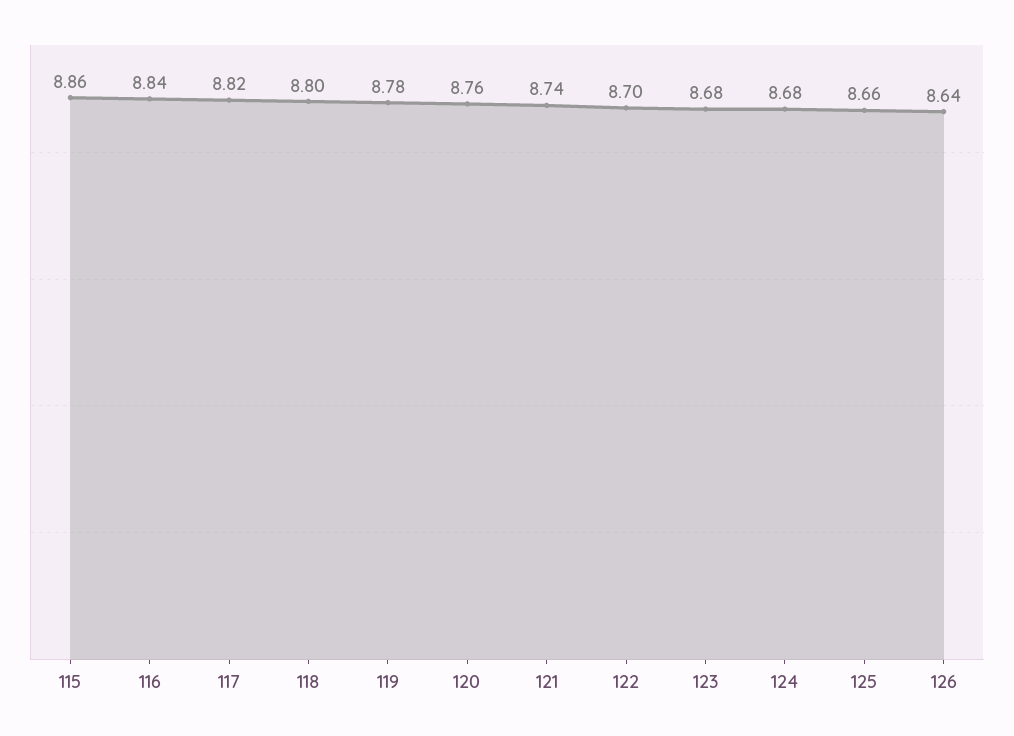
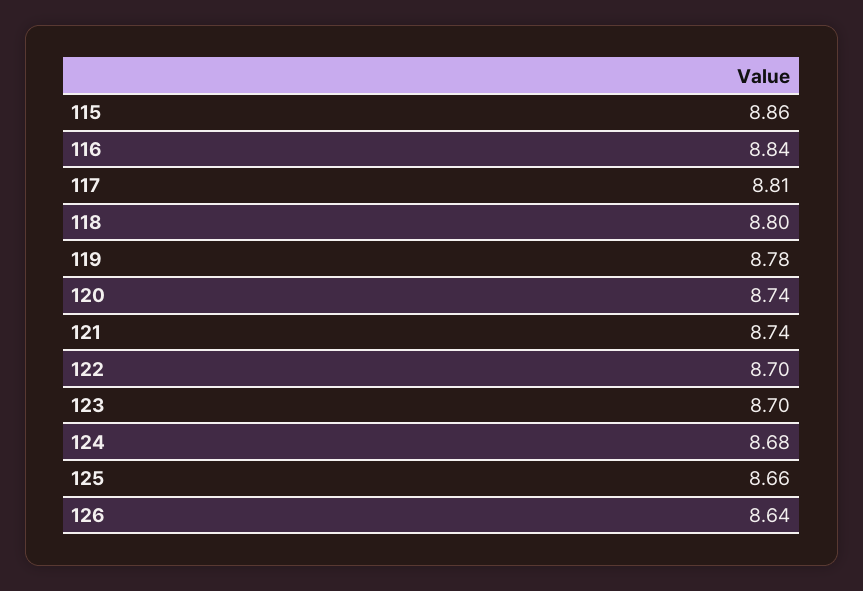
117: 8.82 -> 8.81
120: 8.76 -> 8.74
123: 8.68 -> 8.7

